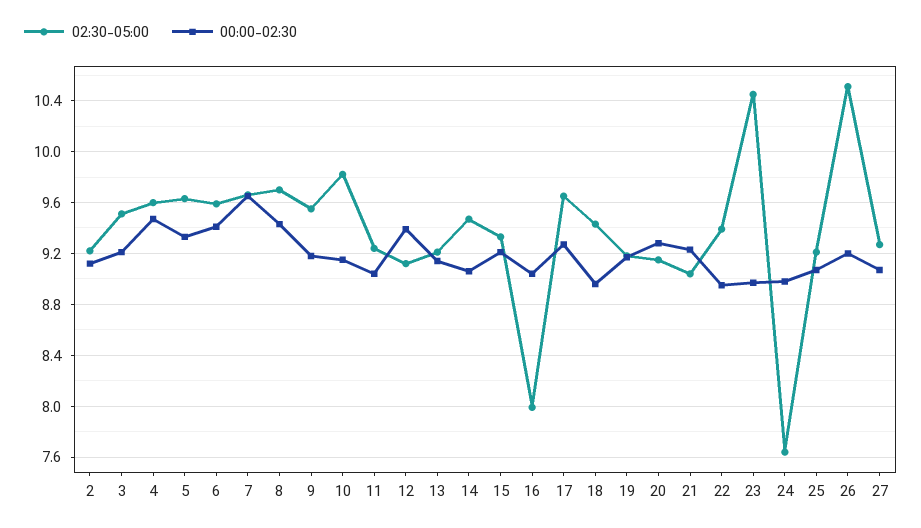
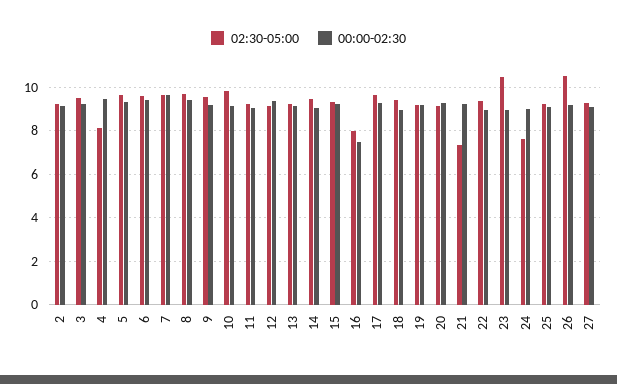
02:30-05:00, 4: 9.6 -> 8
00:00-02:30, 16: 9.05 -> 7.5
02:30-05:00, 21: 9.05 -> 7.5

